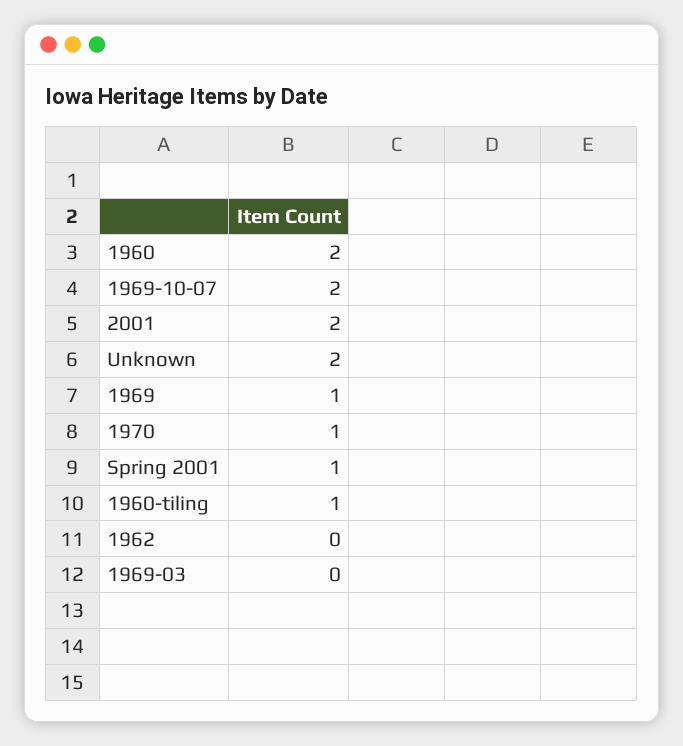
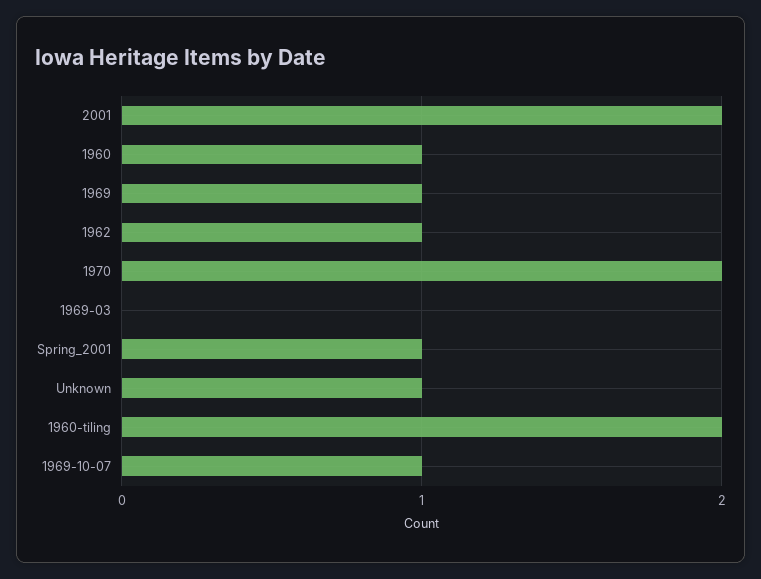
1960: 2 -> 1
1969-10-07: 2 -> 1
Unknown: 2 -> 1
1970: 1 -> 2
1960-tiling: 1 -> 2
1962: 0 -> 1

